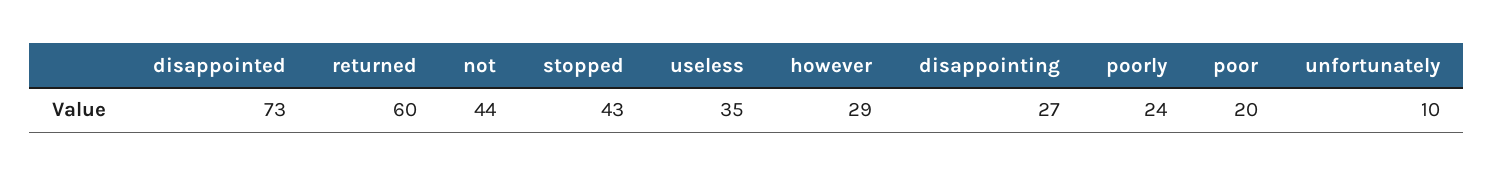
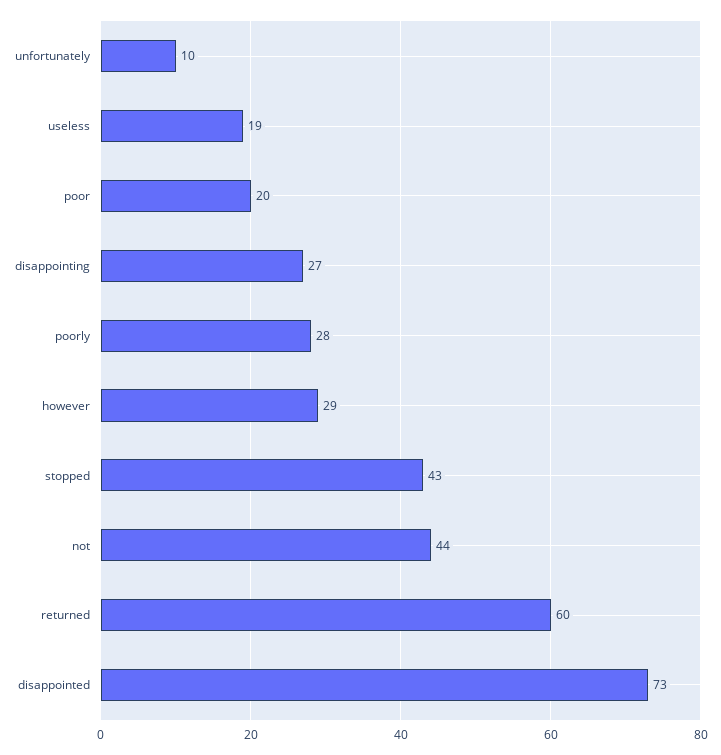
useless: 35 -> 19
poorly: 24 -> 28

